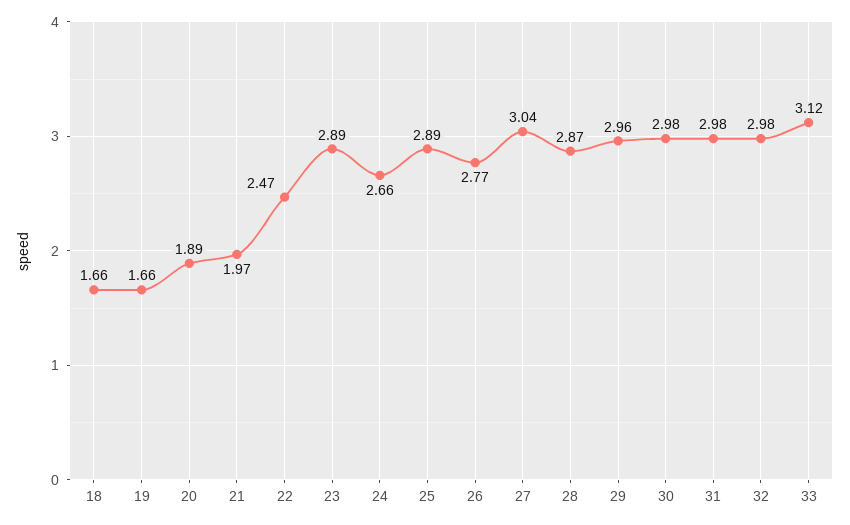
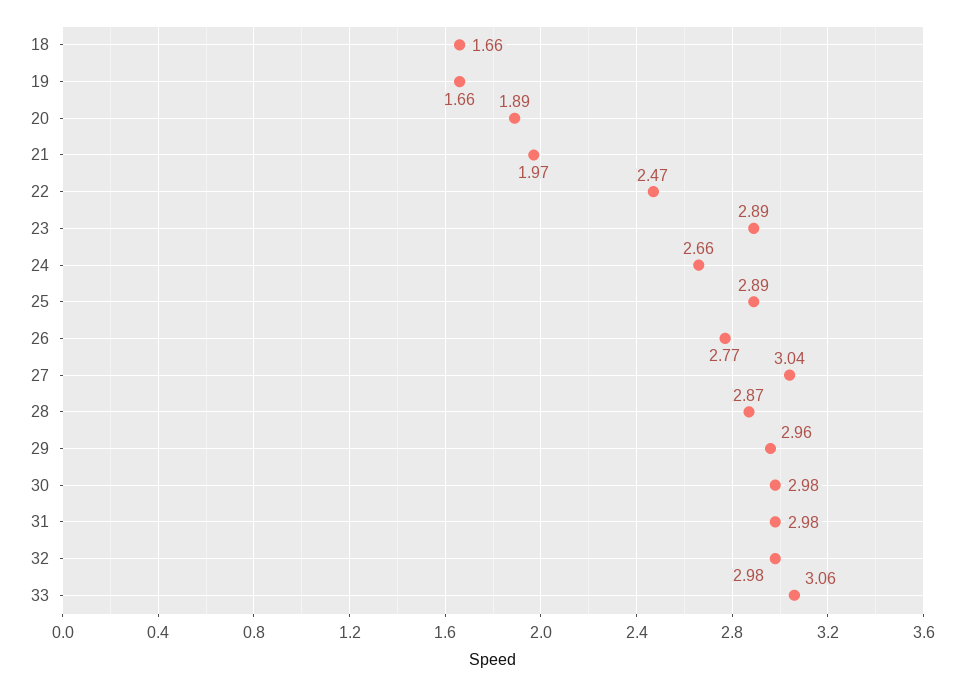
33: 3.12 -> 3.06

